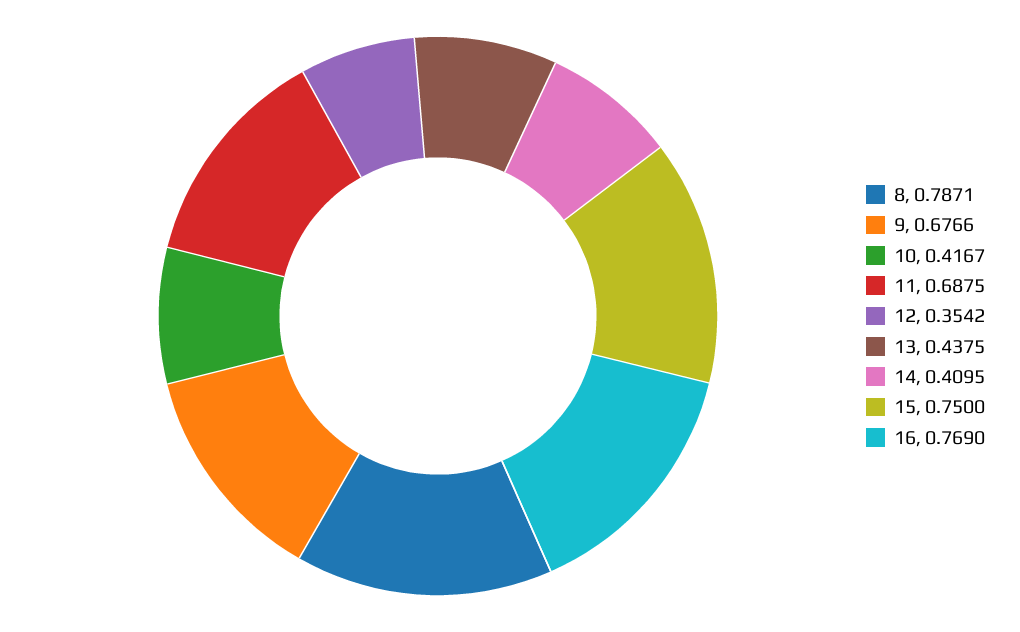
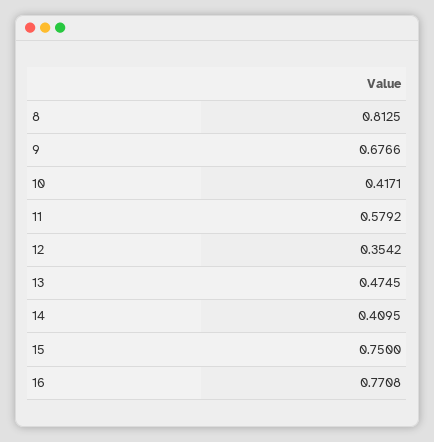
8: 0.7871 -> 0.8125
10: 0.4167 -> 0.4171
11: 0.6875 -> 0.5792
13: 0.4375 -> 0.4745
16: 0.769 -> 0.7708

